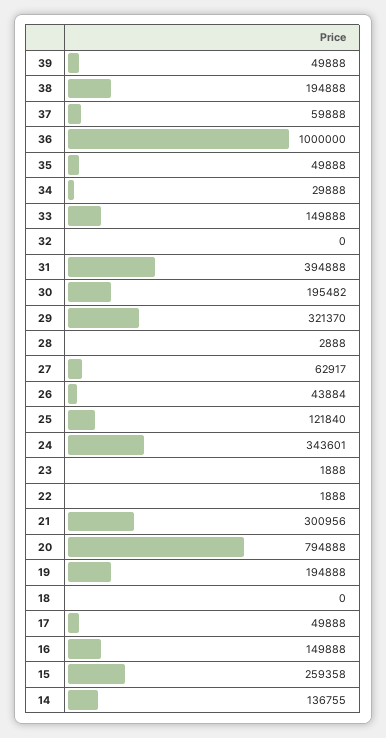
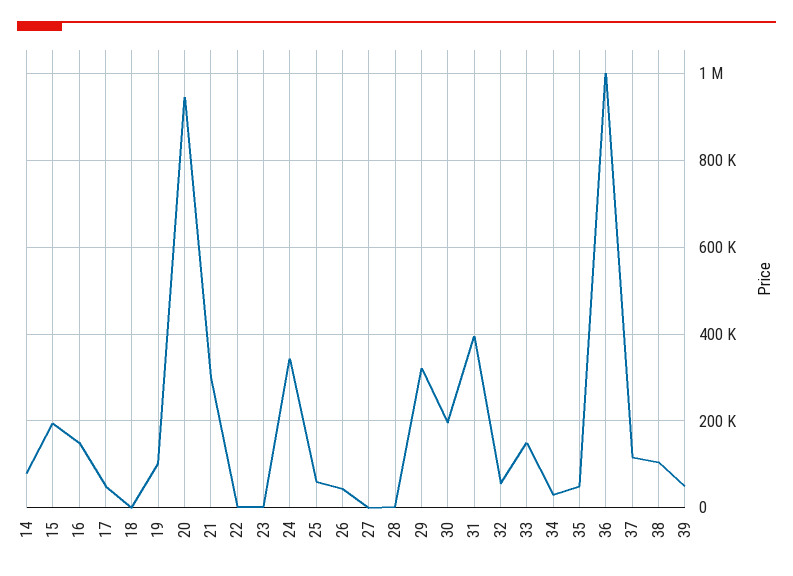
38: 194888 -> 100000
37: 59888 -> 120000
32: 0 -> 60000
27: 62917 -> 0
25: 121840 -> 60000
20: 794888 -> 940000
19: 194888 -> 100000
15: 259358 -> 200000
14: 136755 -> 80000

